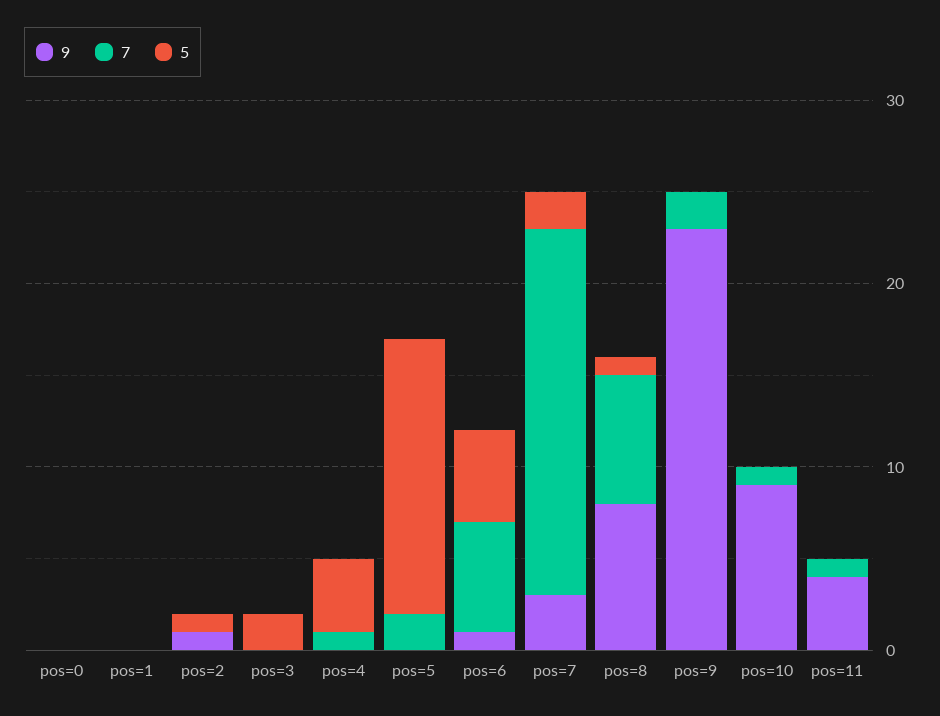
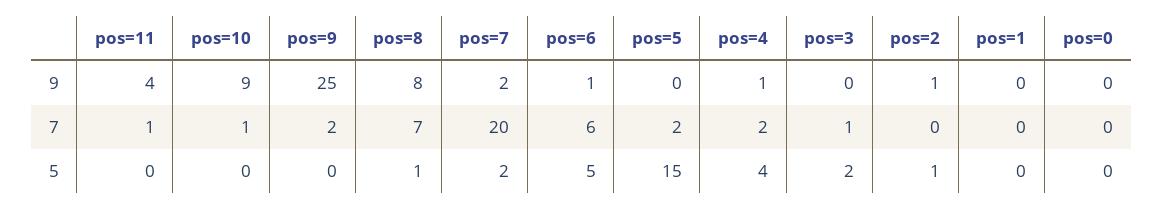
7, pos=3: 0 -> 1
9, pos=4: 0 -> 1
7, pos=4: 1 -> 2
9, pos=7: 3 -> 2
9, pos=9: 23 -> 25

